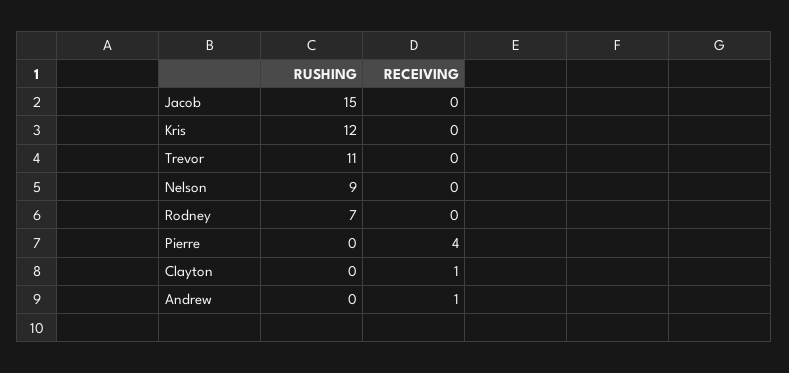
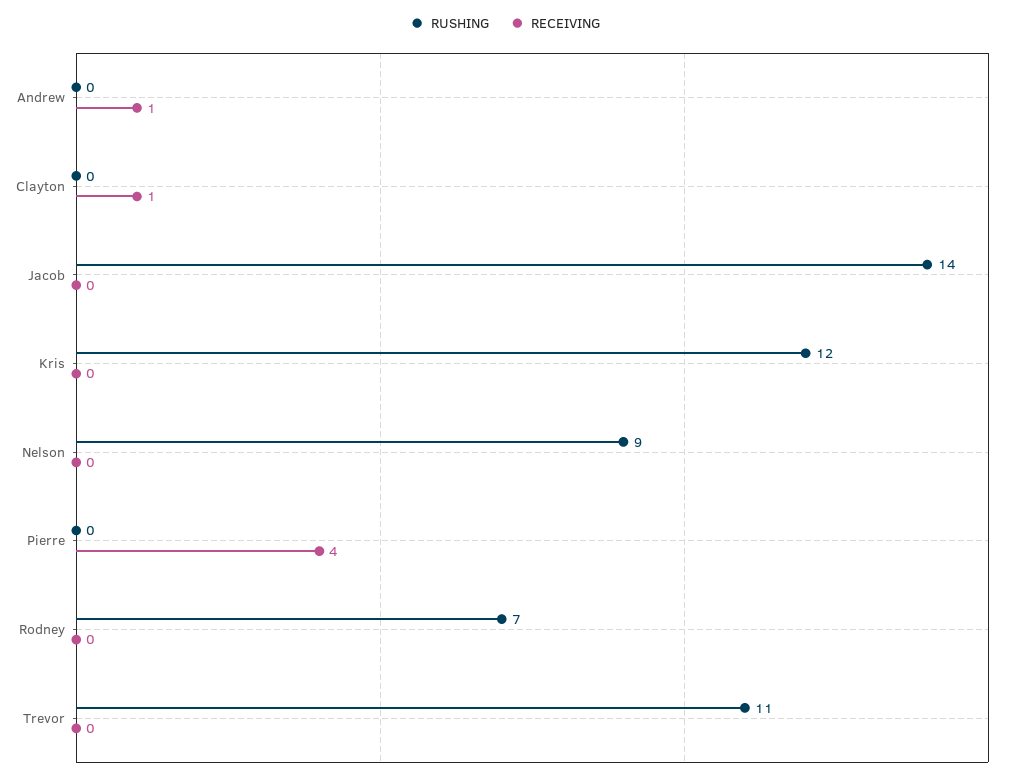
RUSHING, Jacob: 15 -> 14

